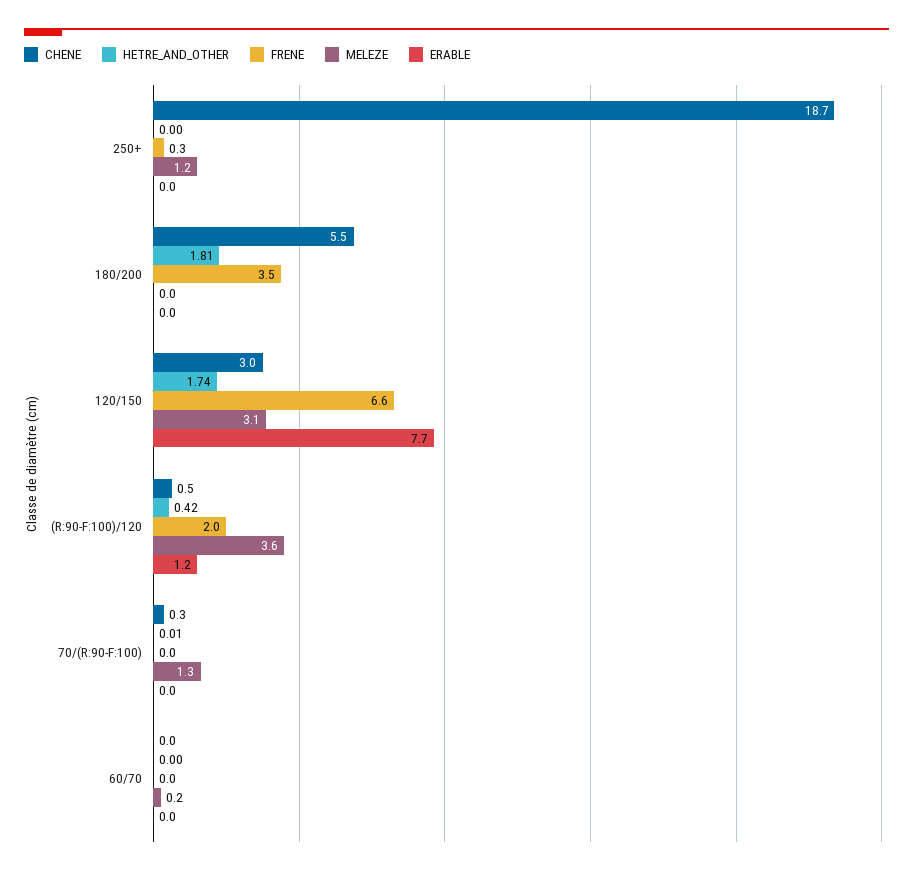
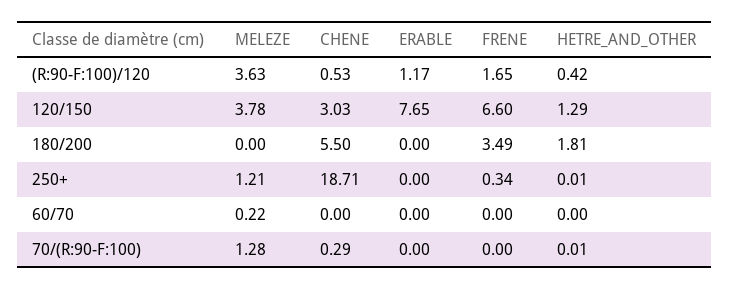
HETRE_AND_OTHER, 250+: 0 -> 0.01
HETRE_AND_OTHER, 120/150: 1.74 -> 1.29
MELEZE, 120/150: 3.1 -> 3.78
FRENE, (R:90-F:100)/120: 2 -> 1.65

